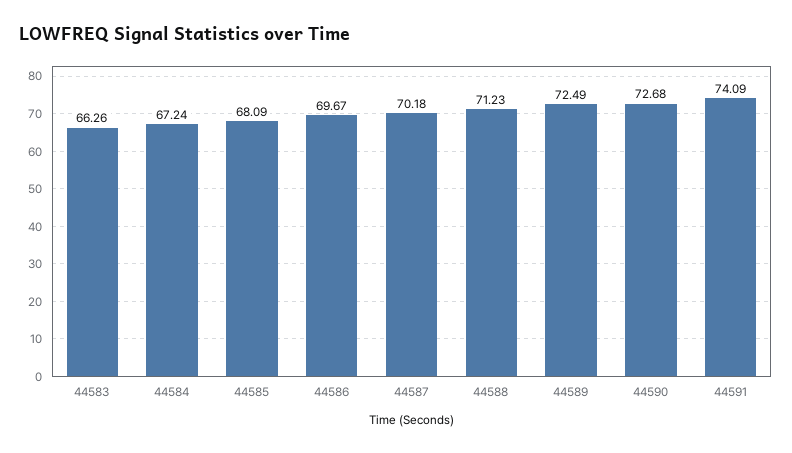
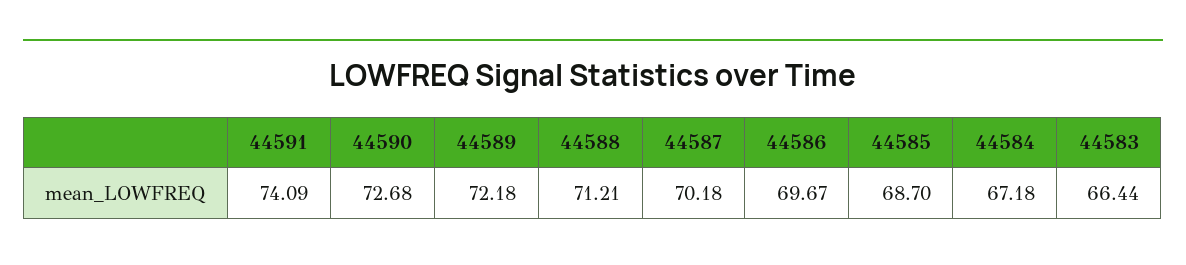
44583: 66.26 -> 66.44
44584: 67.24 -> 67.18
44585: 68.09 -> 68.7
44588: 71.23 -> 71.21
44589: 72.49 -> 72.18

